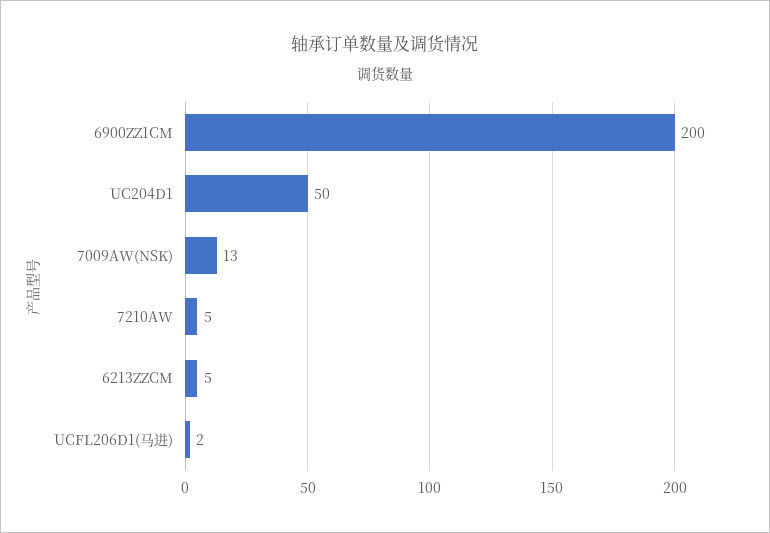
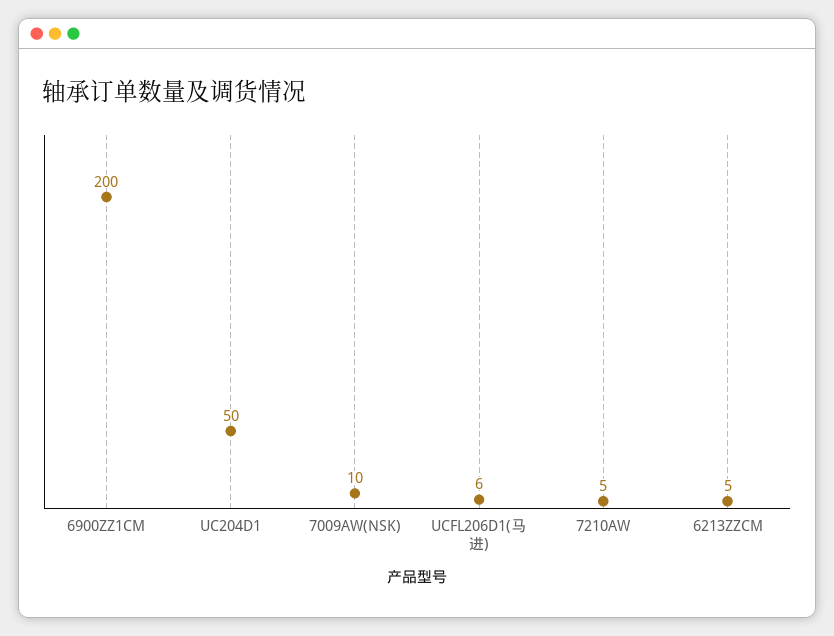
7009AW(NSK): 13 -> 10
UCFL206D1(马进): 2 -> 6

